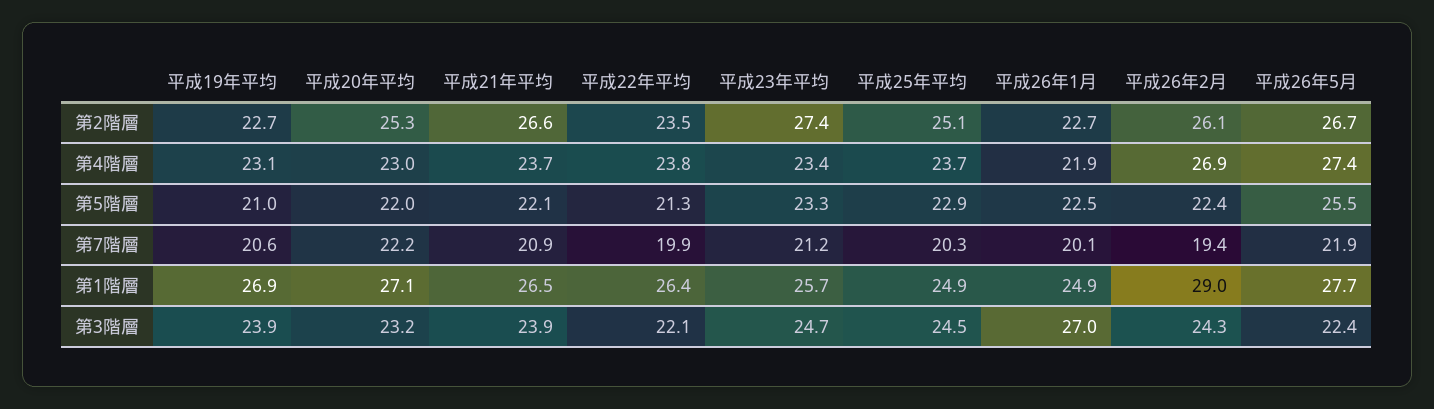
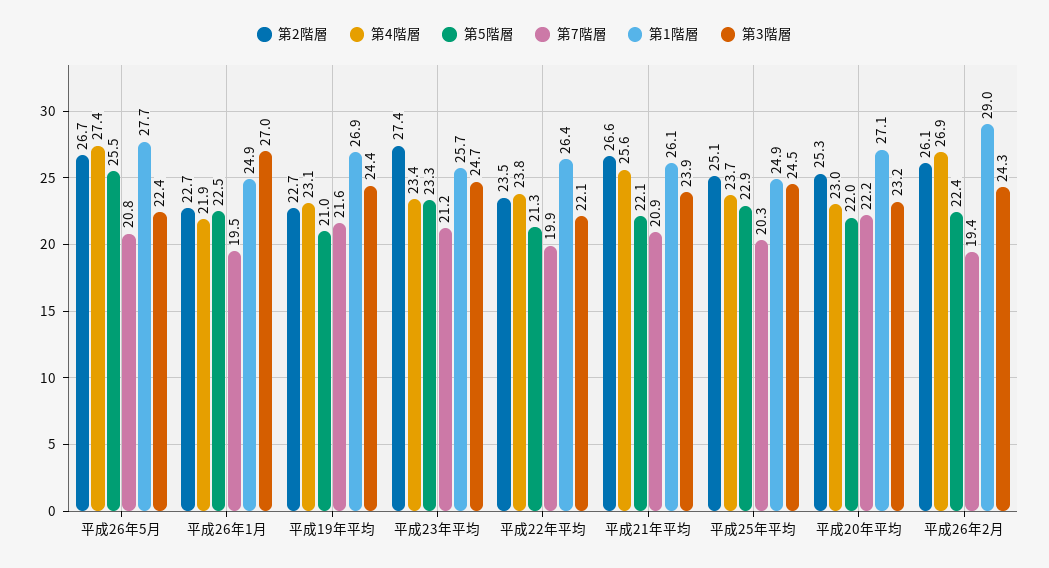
第4階層, 平成21年平均: 23.7 -> 25.6
第7階層, 平成19年平均: 20.6 -> 21.6
第7階層, 平成26年1月: 20.1 -> 19.5
第7階層, 平成26年5月: 21.9 -> 20.8
第1階層, 平成21年平均: 26.5 -> 26.1
第3階層, 平成19年平均: 23.9 -> 24.4

